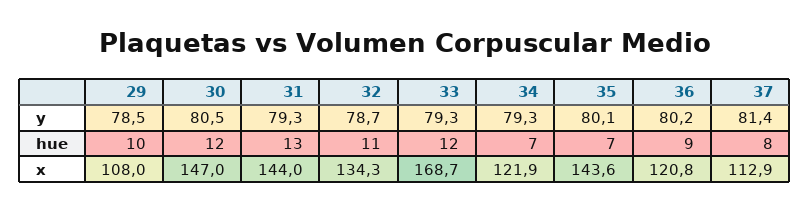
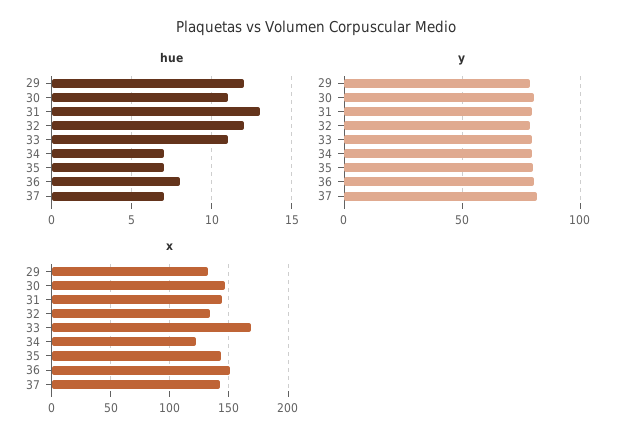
hue, 29: 10 -> 12
hue, 30: 12 -> 11
hue, 32: 11 -> 12
hue, 33: 12 -> 11
hue, 36: 9 -> 8
hue, 37: 8 -> 7
x, 29: 108 -> 130
x, 36: 120.8 -> 150
x, 37: 112.9 -> 140

